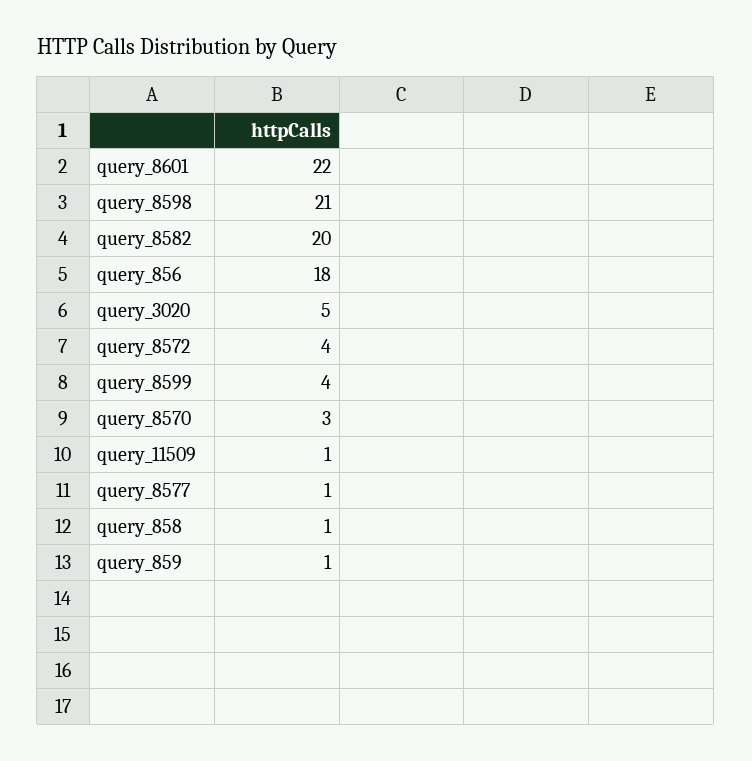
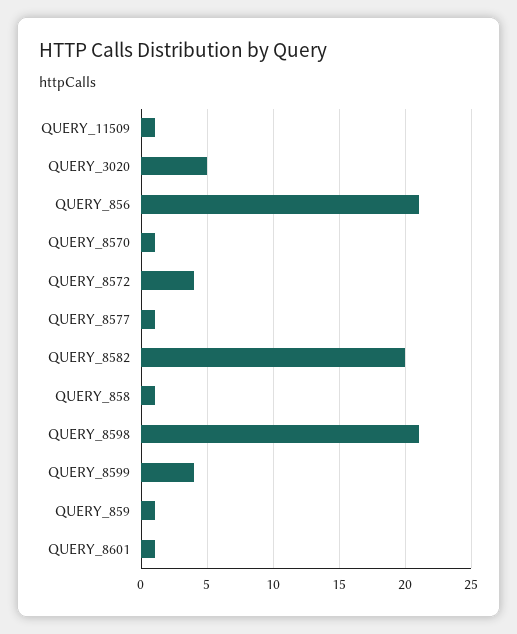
query_8601: 22 -> 1
query_856: 18 -> 21
query_8570: 3 -> 1

